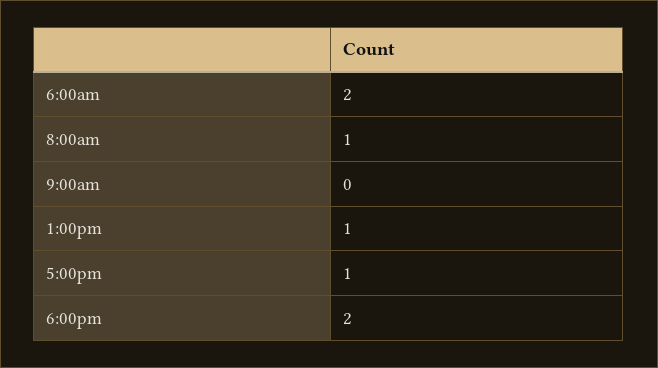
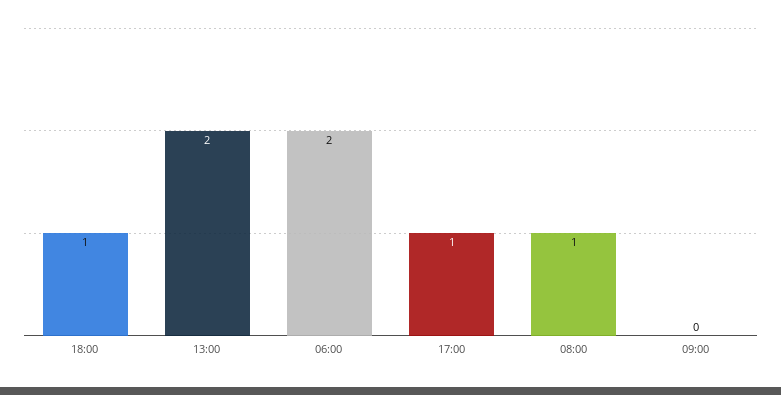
1:00pm: 1 -> 2
6:00pm: 2 -> 1

